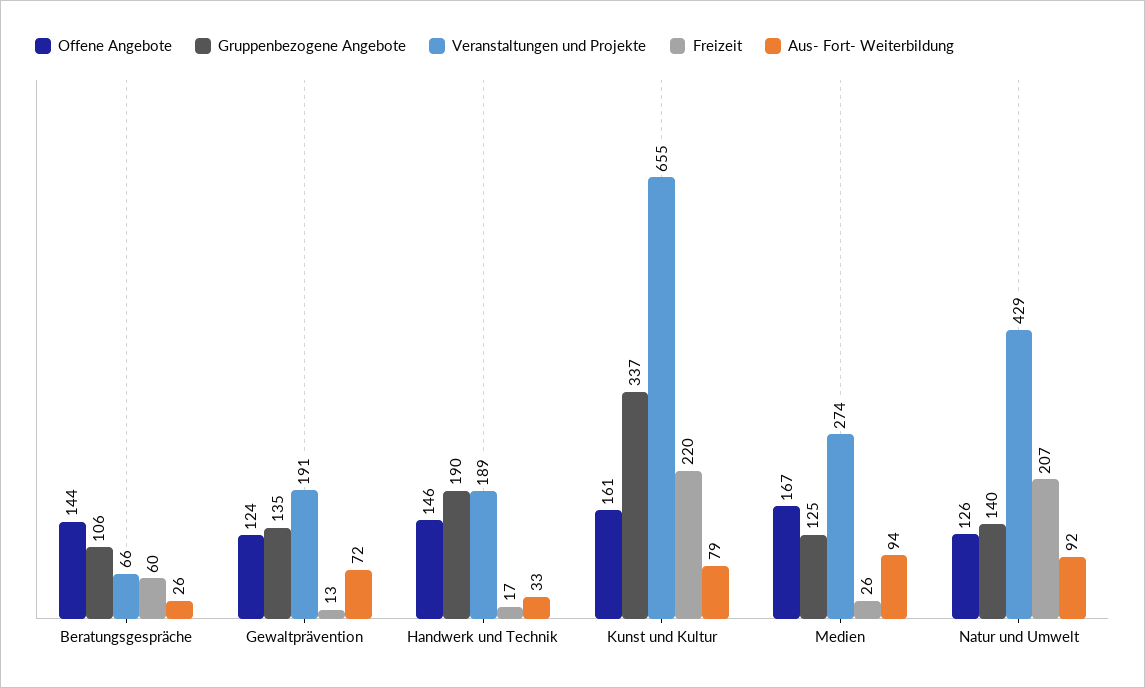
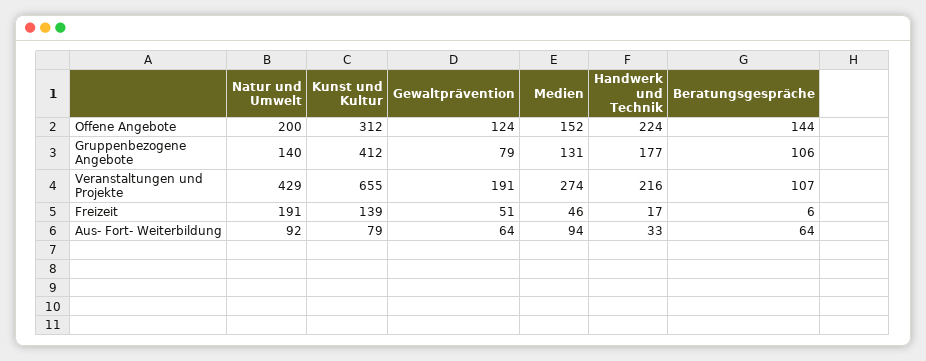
Veranstaltungen und Projekte, Beratungsgespräche: 66 -> 107
Freizeit, Beratungsgespräche: 60 -> 6
Aus- Fort- Weiterbildung, Beratungsgespräche: 26 -> 64
Gruppenbezogene Angebote, Gewaltprävention: 135 -> 79
Freizeit, Gewaltprävention: 13 -> 51
Aus- Fort- Weiterbildung, Gewaltprävention: 72 -> 64
Offene Angebote, Handwerk und Technik: 146 -> 224
Gruppenbezogene Angebote, Handwerk und Technik: 190 -> 177
Veranstaltungen und Projekte, Handwerk und Technik: 189 -> 216
Offene Angebote, Kunst und Kultur: 161 -> 312
Gruppenbezogene Angebote, Kunst und Kultur: 337 -> 412
Freizeit, Kunst und Kultur: 220 -> 139
Offene Angebote, Medien: 167 -> 152
Gruppenbezogene Angebote, Medien: 125 -> 131
Freizeit, Medien: 26 -> 46
Offene Angebote, Natur und Umwelt: 126 -> 200
Freizeit, Natur und Umwelt: 207 -> 191

